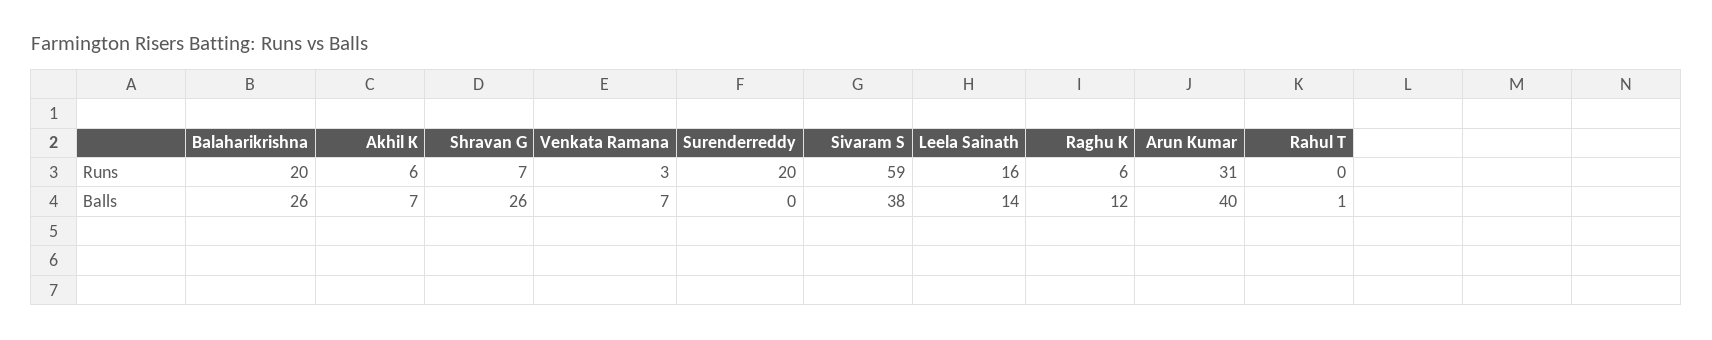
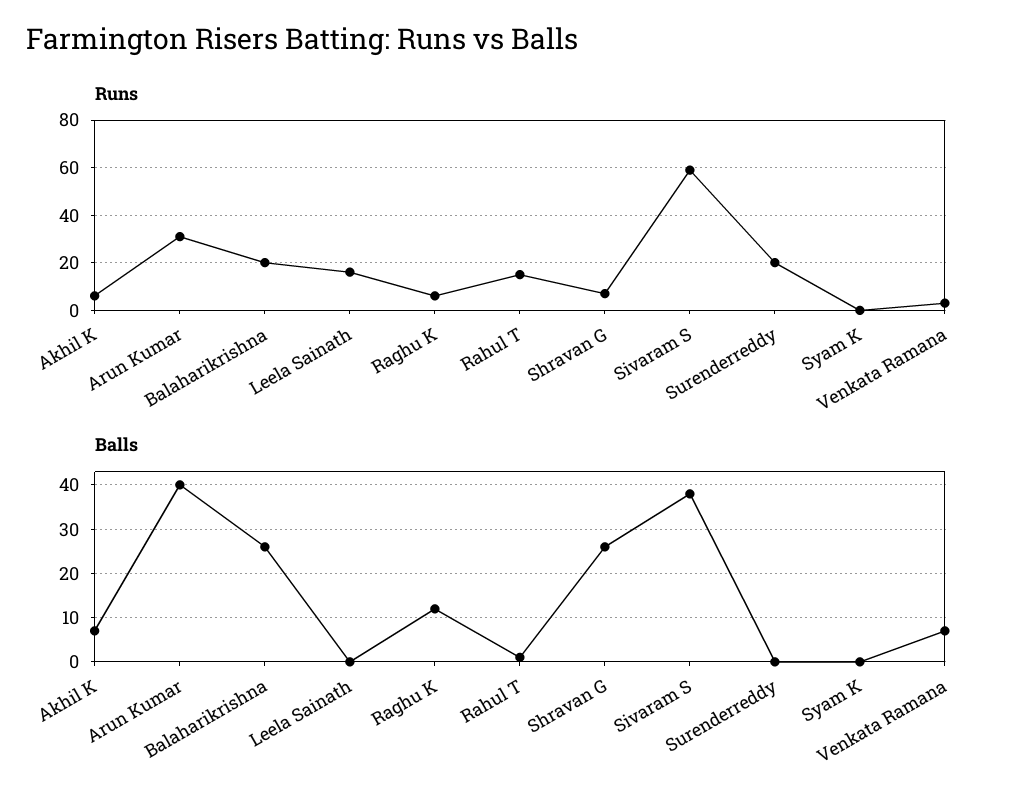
Runs, Rahul T: 0 -> 15
Balls, Leela Sainath: 14 -> 0
Runs, Syam K: none -> 0
Balls, Syam K: none -> 0

